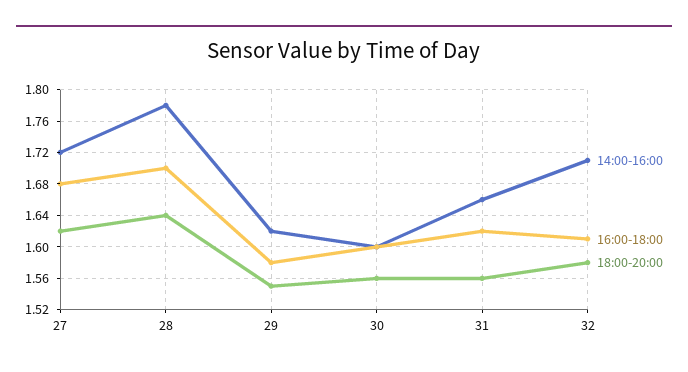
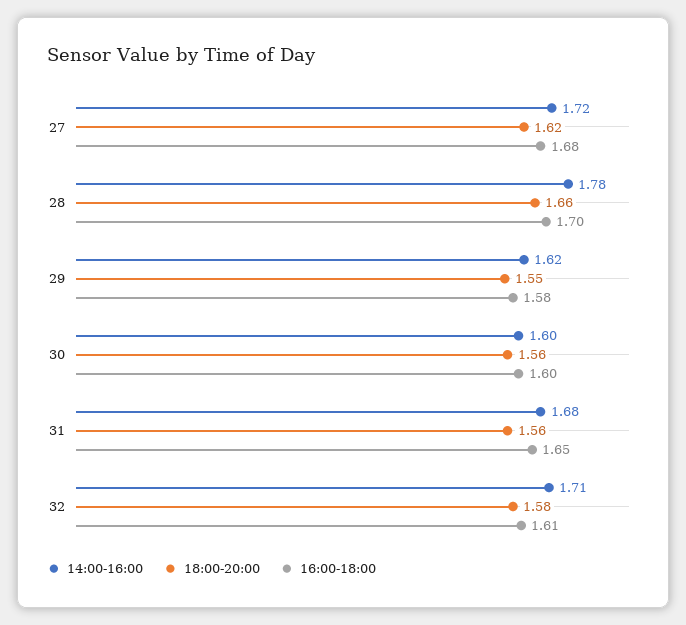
18:00-20:00, 28: 1.64 -> 1.66
14:00-16:00, 31: 1.66 -> 1.68
16:00-18:00, 31: 1.62 -> 1.65

